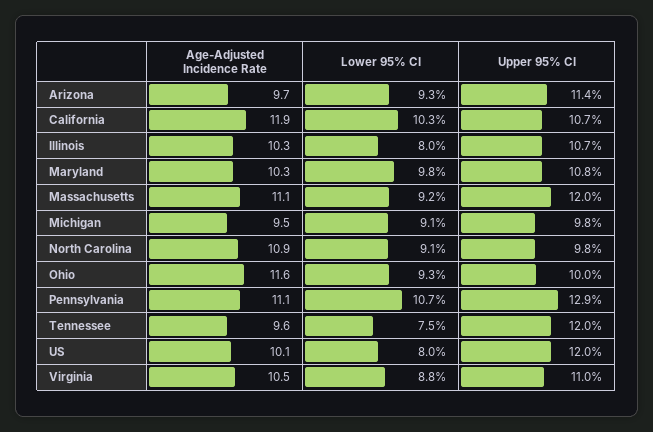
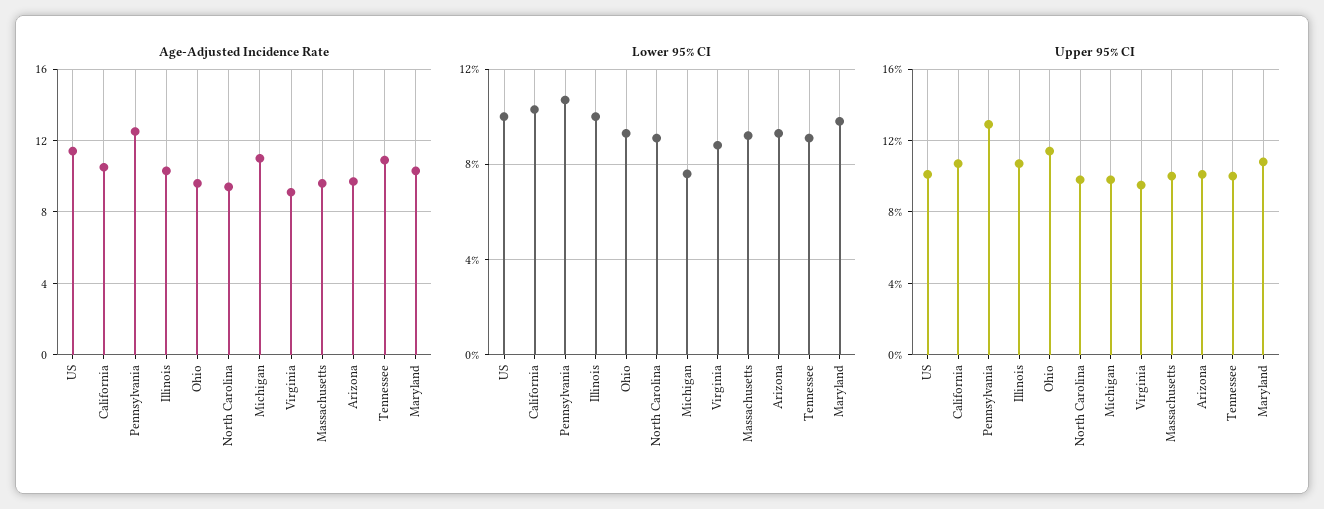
Upper 95% CI, Arizona: 11.4 -> 10
Age-Adjusted Incidence Rate, California: 11.9 -> 10.5
Lower 95% CI, Illinois: 8 -> 10
Age-Adjusted Incidence Rate, Massachusetts: 11.1 -> 9.5
Upper 95% CI, Massachusetts: 12 -> 10
Age-Adjusted Incidence Rate, Michigan: 9.5 -> 11
Lower 95% CI, Michigan: 9.1 -> 7.5
Age-Adjusted Incidence Rate, North Carolina: 10.9 -> 9.5
Age-Adjusted Incidence Rate, Ohio: 11.6 -> 9.5
Upper 95% CI, Ohio: 10 -> 11.5
Age-Adjusted Incidence Rate, Pennsylvania: 11.1 -> 12.5
Age-Adjusted Incidence Rate, Tennessee: 9.6 -> 11
Lower 95% CI, Tennessee: 7.5 -> 9
Upper 95% CI, Tennessee: 12 -> 10
Age-Adjusted Incidence Rate, US: 10.1 -> 11.5
Lower 95% CI, US: 8 -> 10
Upper 95% CI, US: 12 -> 10
Age-Adjusted Incidence Rate, Virginia: 10.5 -> 9
Upper 95% CI, Virginia: 11 -> 9.5

